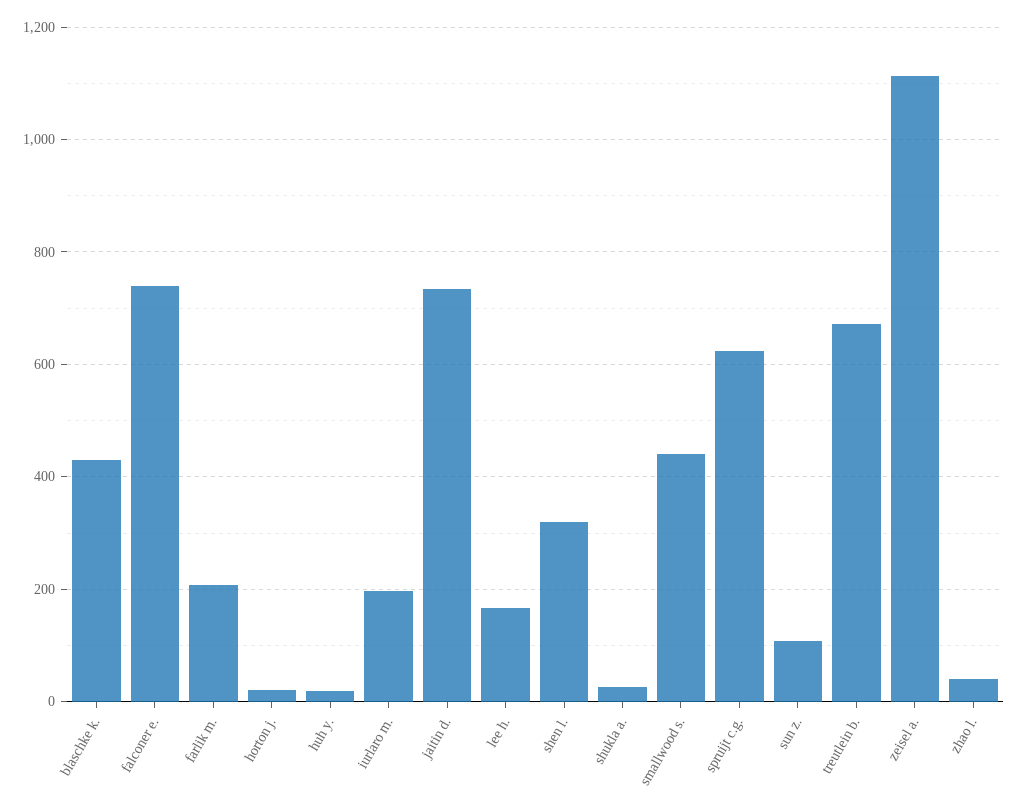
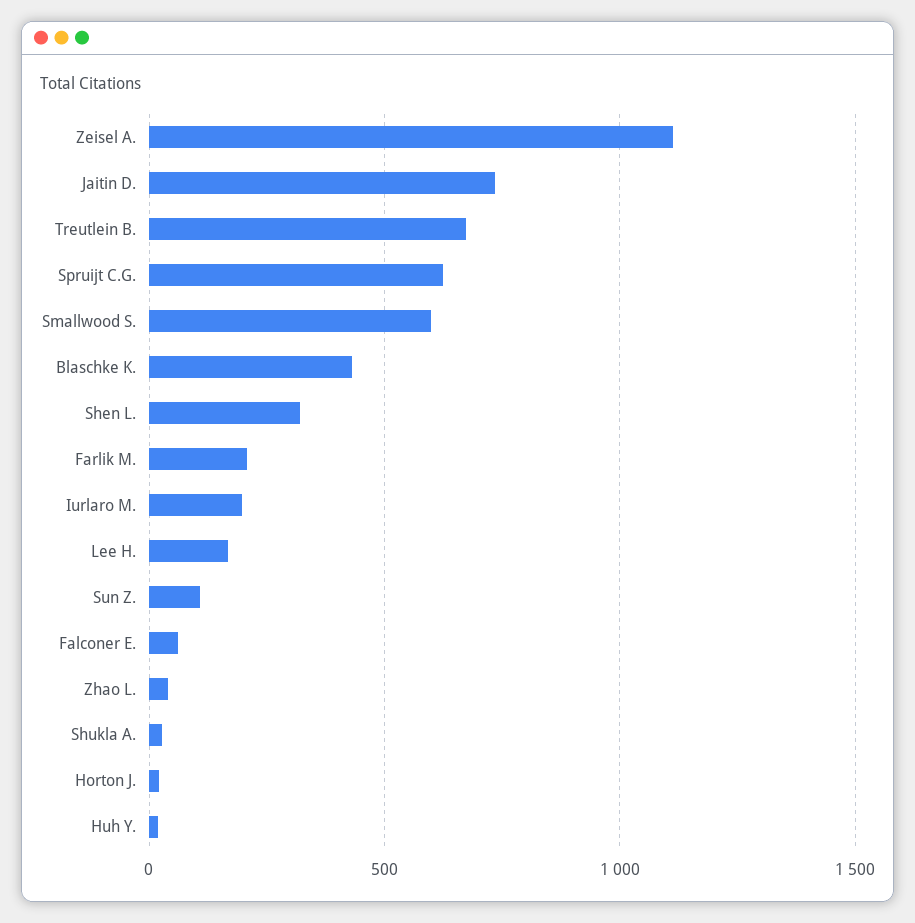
falconer e.: 740 -> 50
smallwood s.: 440 -> 600

